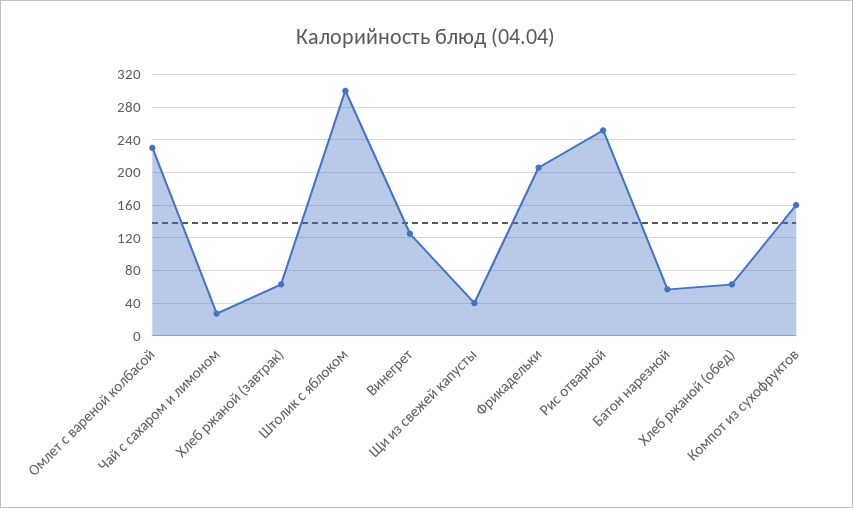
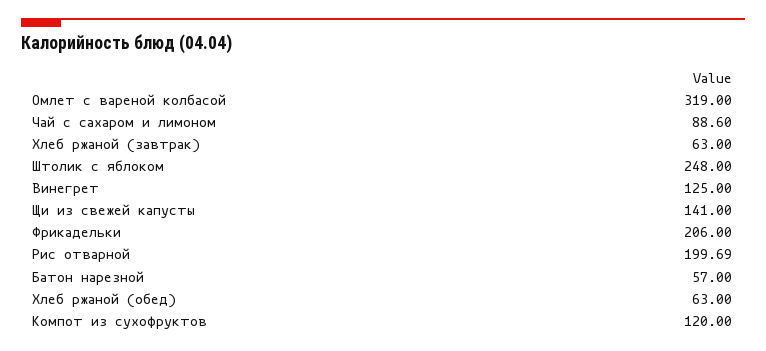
Омлет с вареной колбасой: 230 -> 319
Чай с сахаром и лимоном: 30 -> 88.6
Штолик с яблоком: 300 -> 248
Щи из свежей капусты: 40 -> 141
Рис отварной: 250 -> 199.69
Компот из сухофруктов: 160 -> 120

